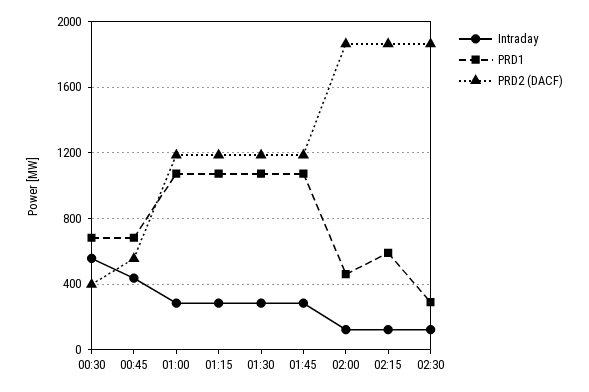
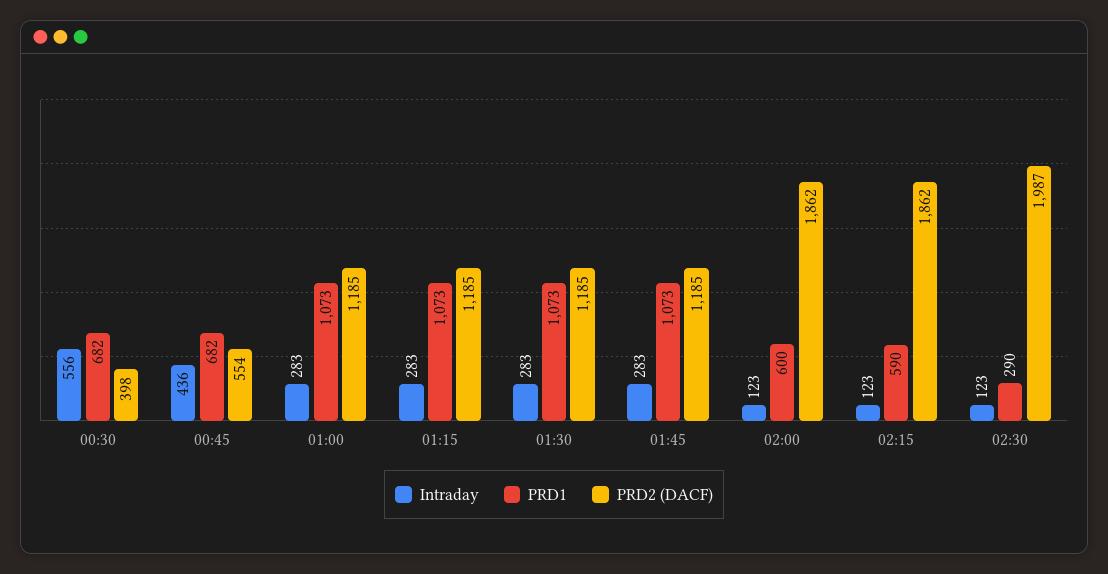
PRD1, 02:00: 450 -> 600
PRD2 (DACF), 02:30: 1850 -> 1987

